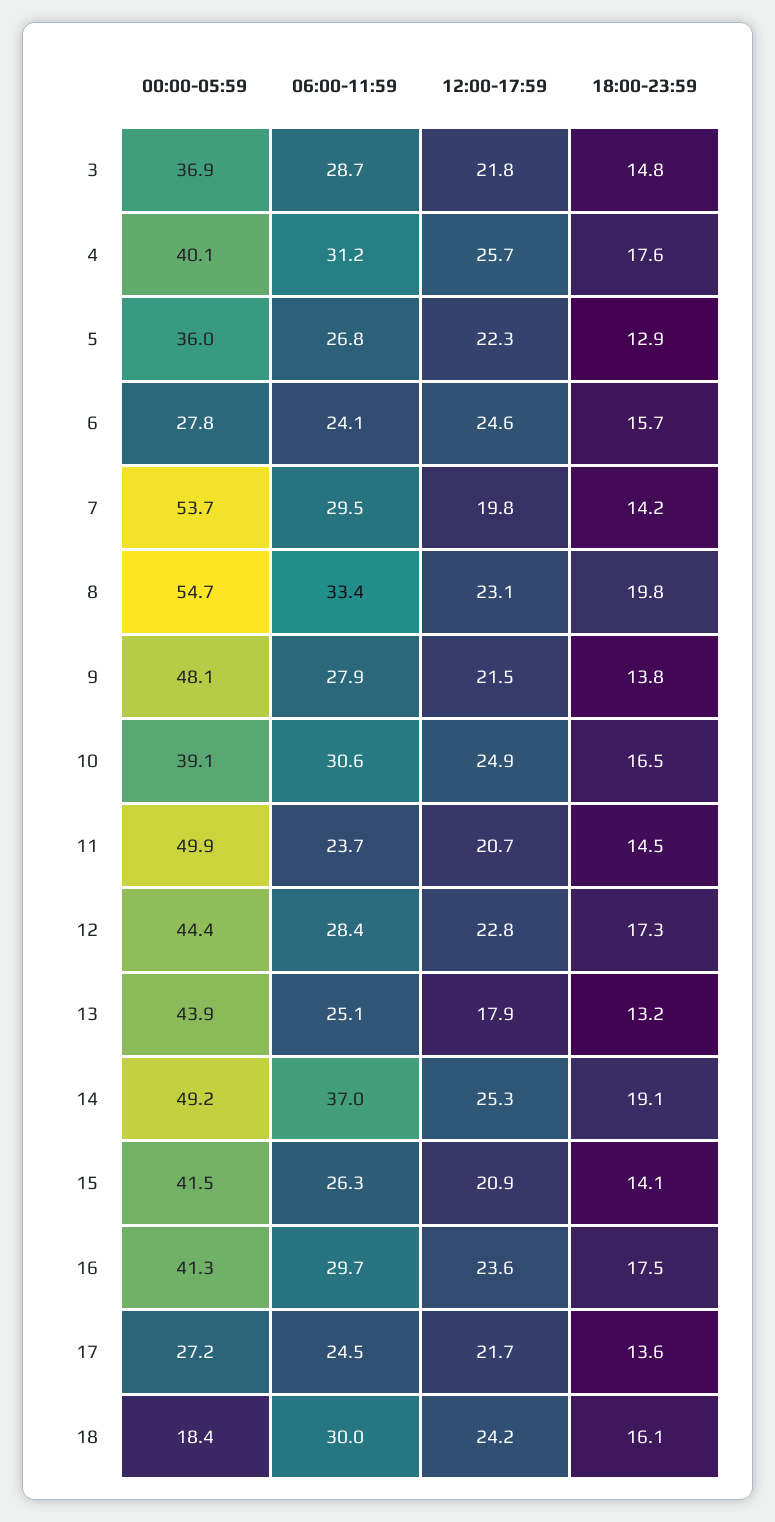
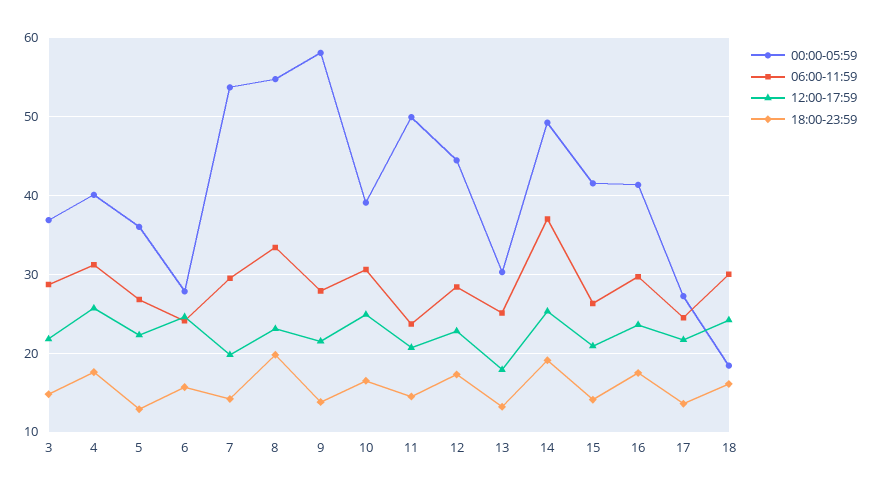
00:00-05:59, 9: 48.1 -> 58
00:00-05:59, 13: 43.9 -> 30

